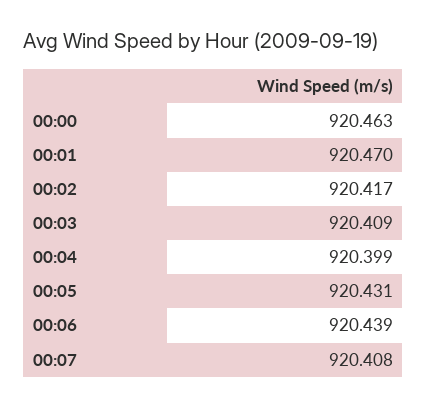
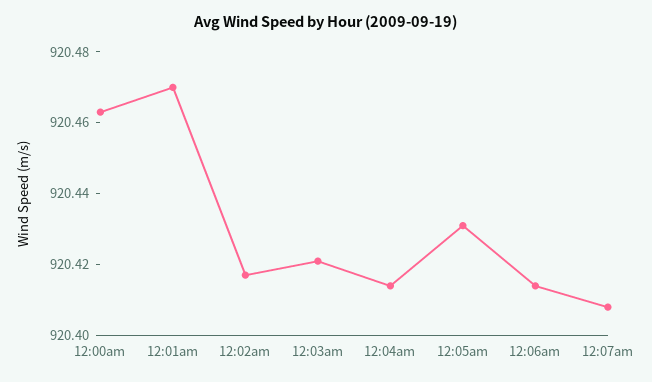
00:03: 920.409 -> 920.42
00:04: 920.399 -> 920.415
00:06: 920.439 -> 920.415

